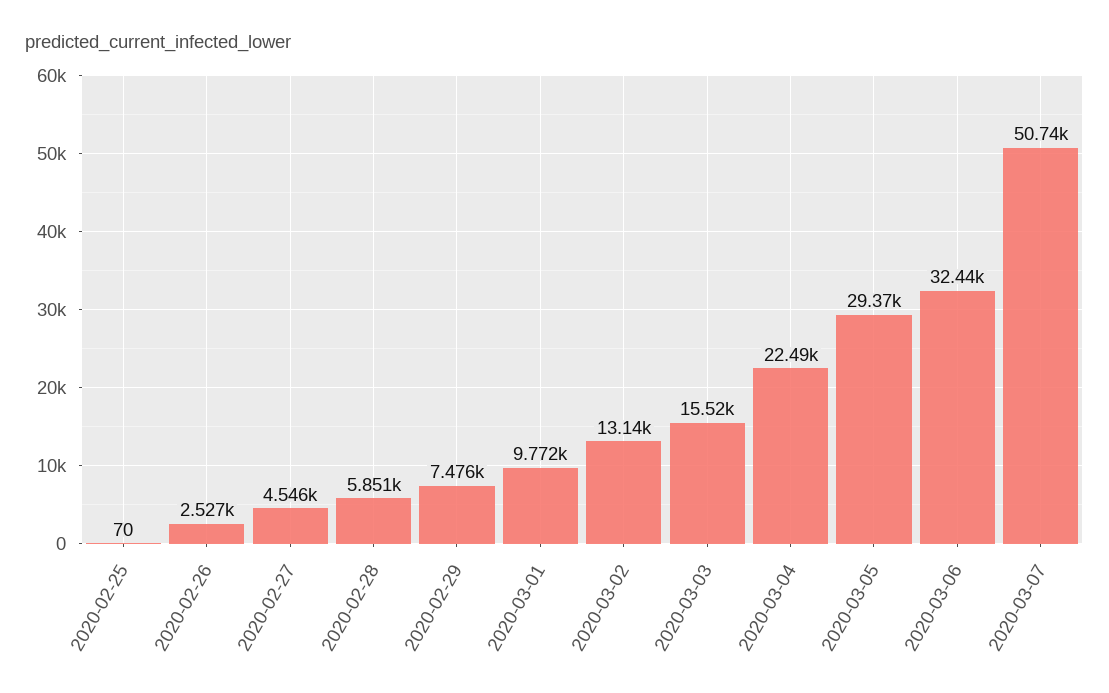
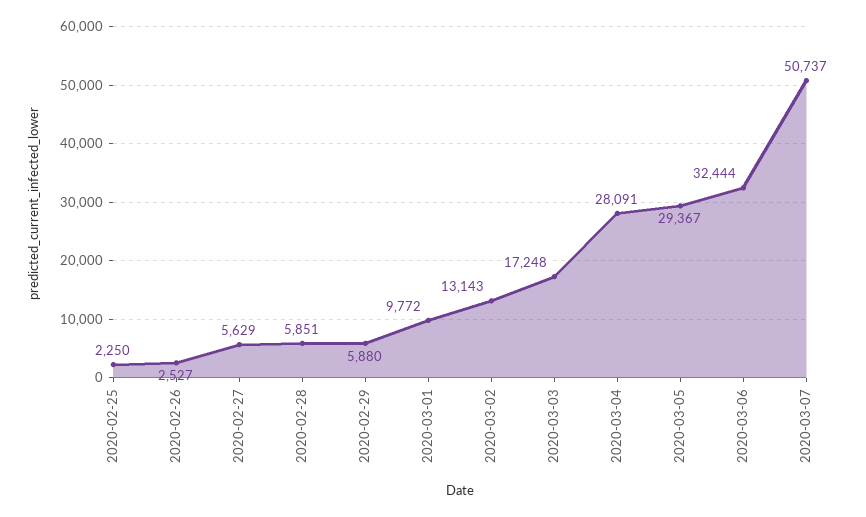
2020-02-25: 70 -> 2250
2020-02-27: 4546 -> 5629
2020-02-29: 7476 -> 5880
2020-03-03: 15520 -> 17248
2020-03-04: 22490 -> 28091

